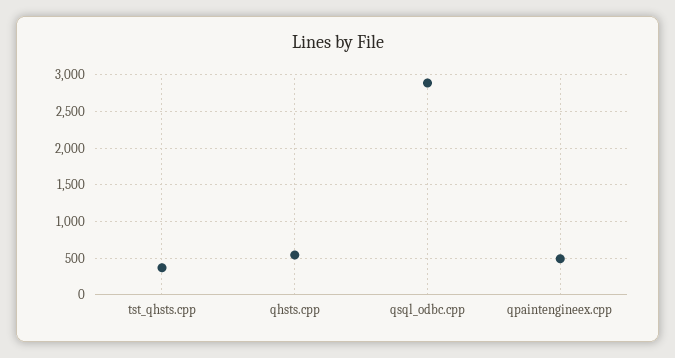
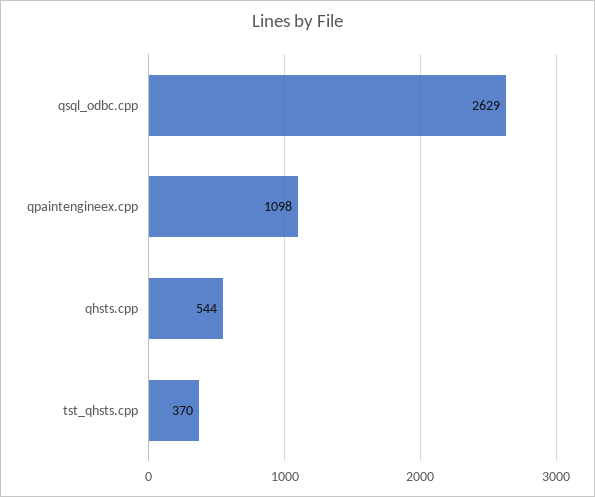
qsql_odbc.cpp: 2900 -> 2629
qpaintengineex.cpp: 500 -> 1098

